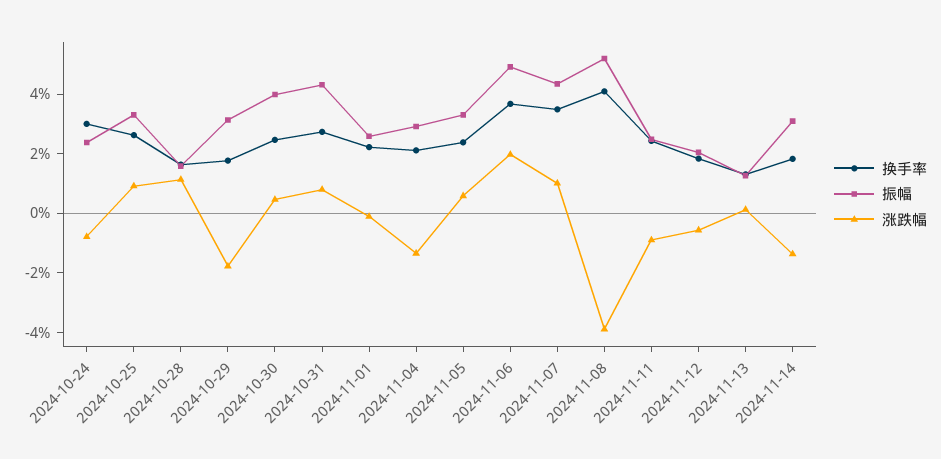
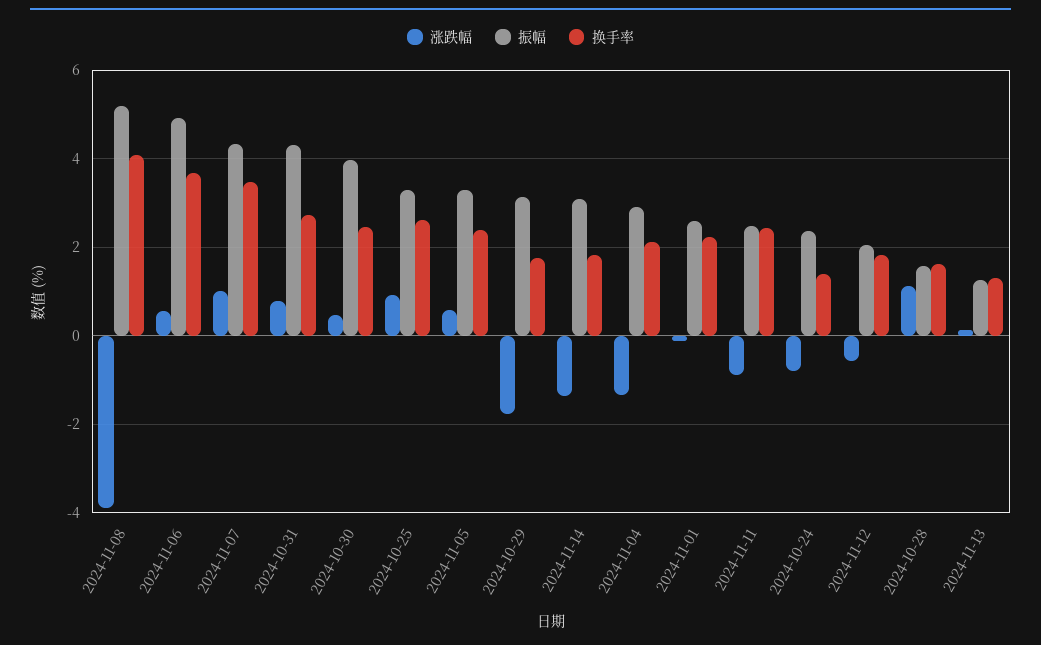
换手率, 2024-10-24: 3 -> 1.4
涨跌幅, 2024-11-06: 2 -> 0.6

